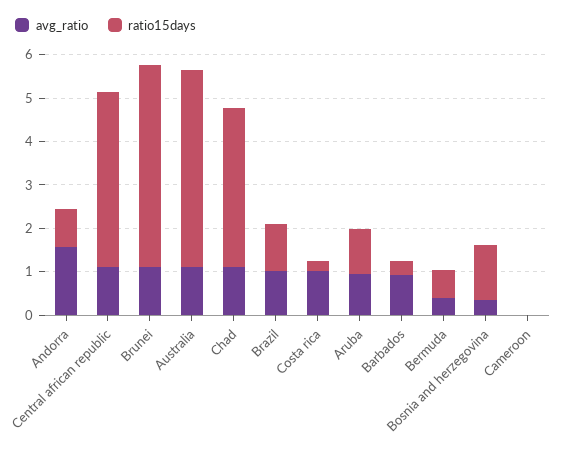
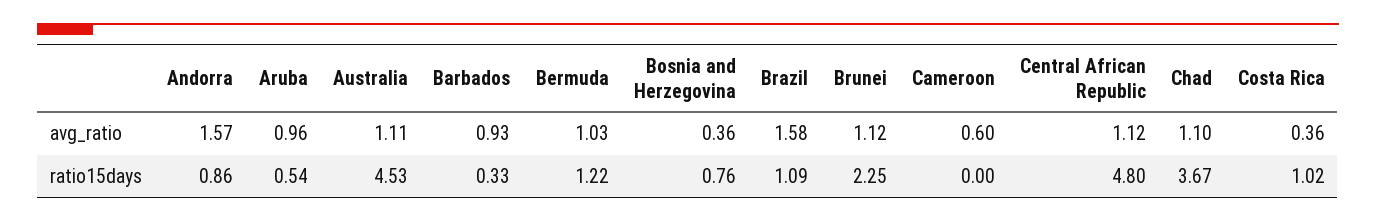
ratio15days, Central african republic: 4 -> 4.8
ratio15days, Brunei: 4.6 -> 2.25
avg_ratio, Brazil: 1 -> 1.58
avg_ratio, Costa rica: 1 -> 0.36
ratio15days, Costa rica: 0.2 -> 1.02
ratio15days, Aruba: 1 -> 0.54
avg_ratio, Bermuda: 0.4 -> 1.03
ratio15days, Bermuda: 0.6 -> 1.22
ratio15days, Bosnia and herzegovina: 1.2 -> 0.76
avg_ratio, Cameroon: 0 -> 0.6

